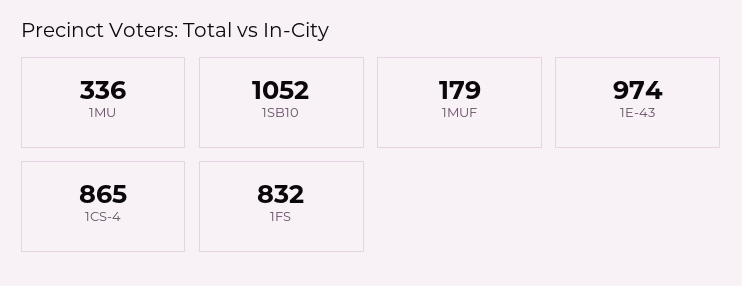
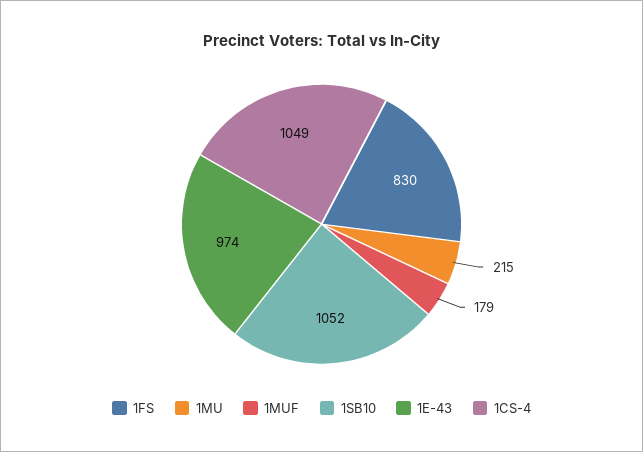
1MU: 336 -> 215
1CS-4: 865 -> 1049
1FS: 832 -> 830

